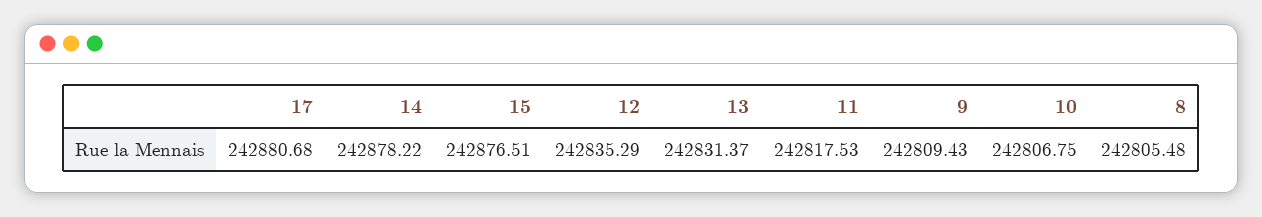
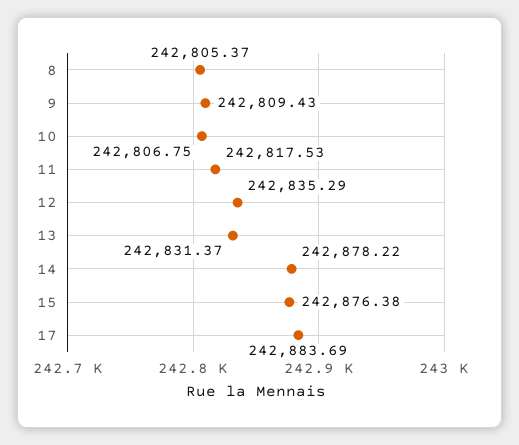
17: 242880.68 -> 242883.69
15: 242876.51 -> 242876.38
8: 242805.48 -> 242805.37

